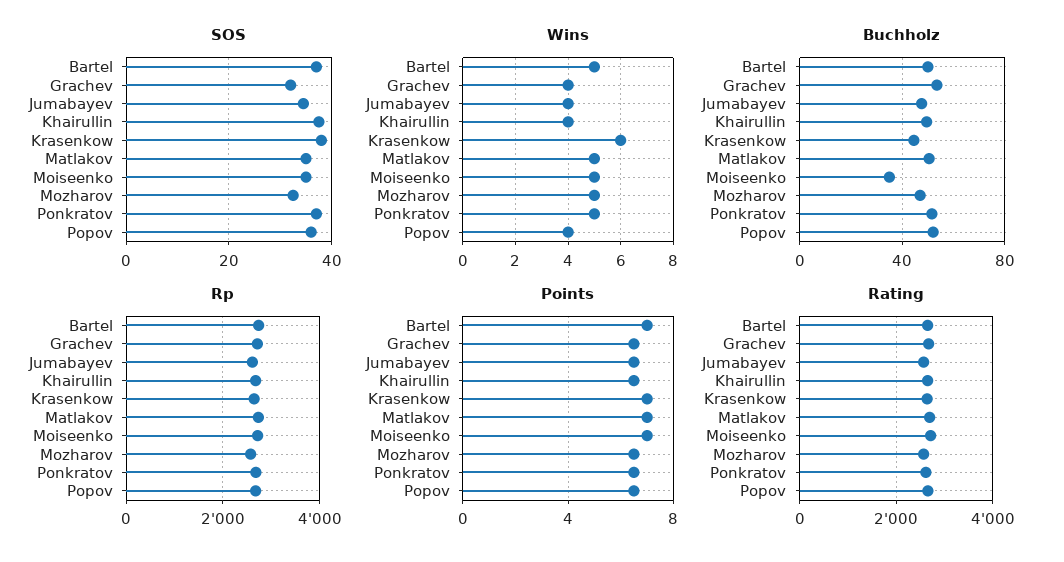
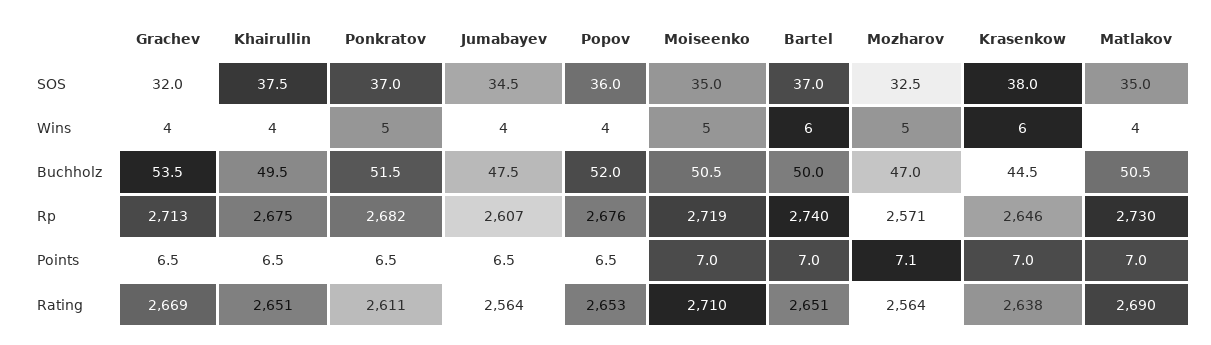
Wins, Bartel: 5 -> 6
Wins, Matlakov: 5 -> 4
Buchholz, Moiseenko: 35 -> 50.5
Points, Mozharov: 6.5 -> 7.1

